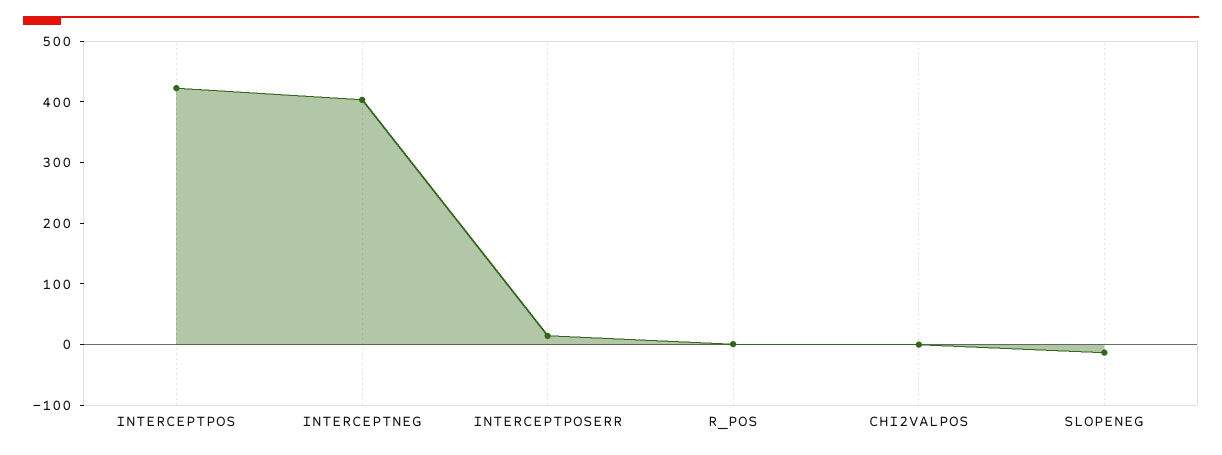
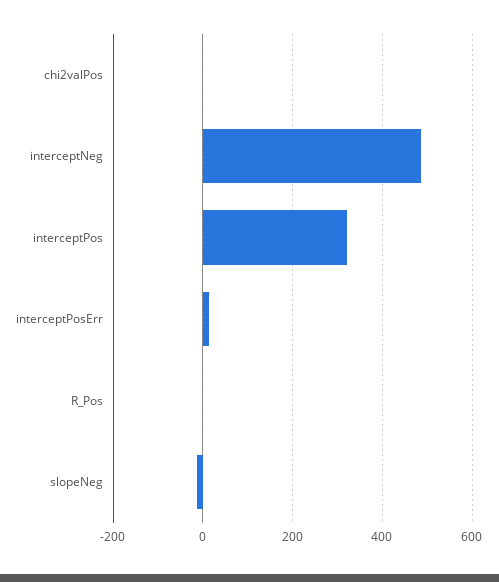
INTERCEPTPOS: 420 -> 320
INTERCEPTNEG: 400 -> 480

